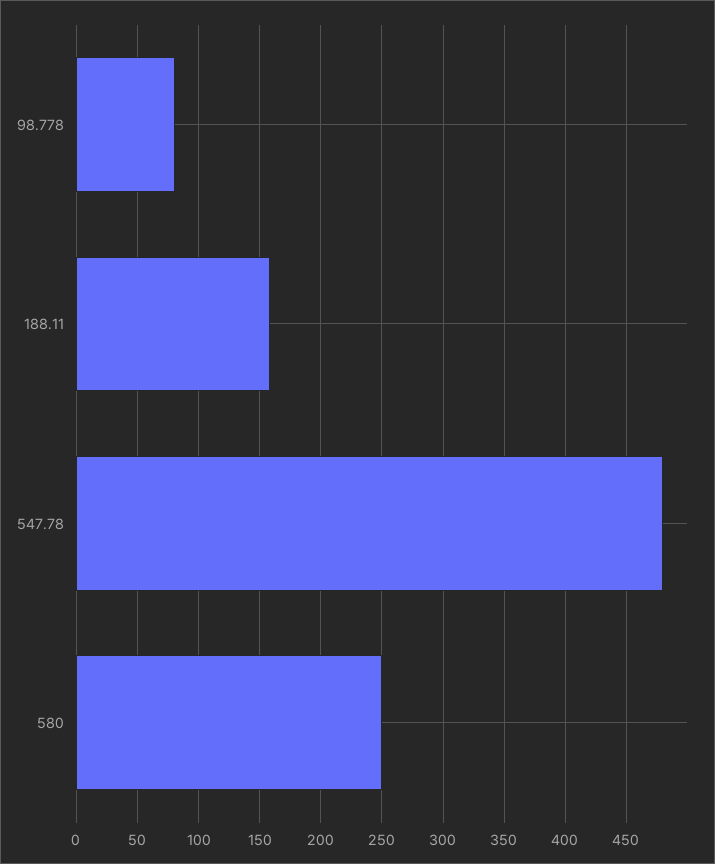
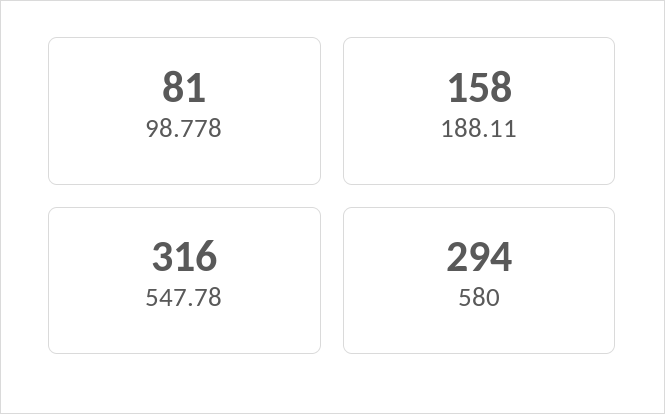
547.78: 480 -> 316
580: 250 -> 294

